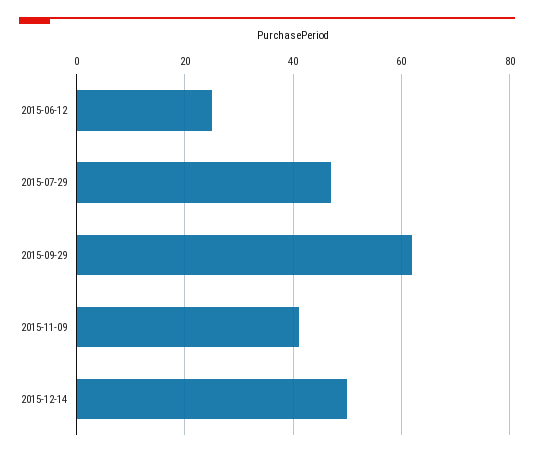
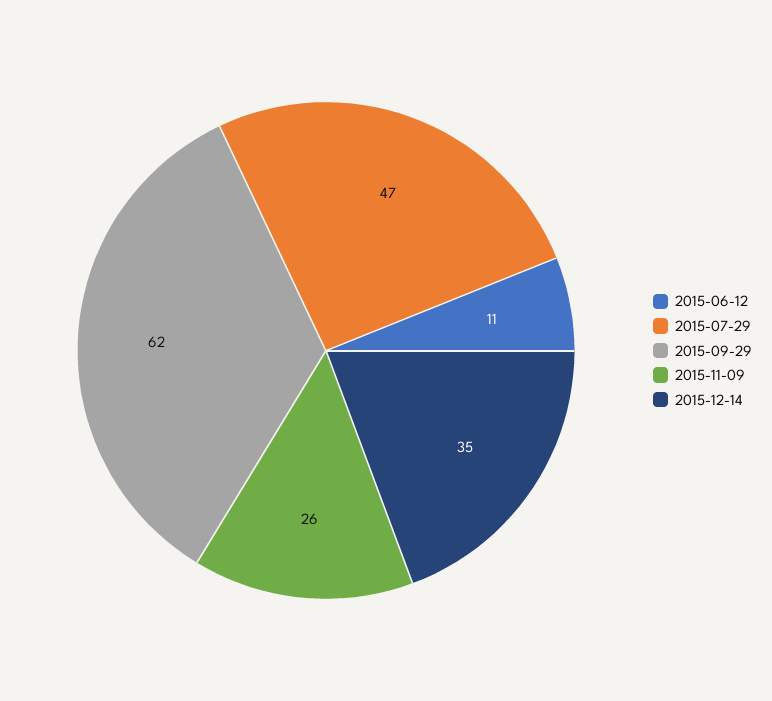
2015-06-12: 25 -> 11
2015-11-09: 40 -> 26
2015-12-14: 50 -> 35

